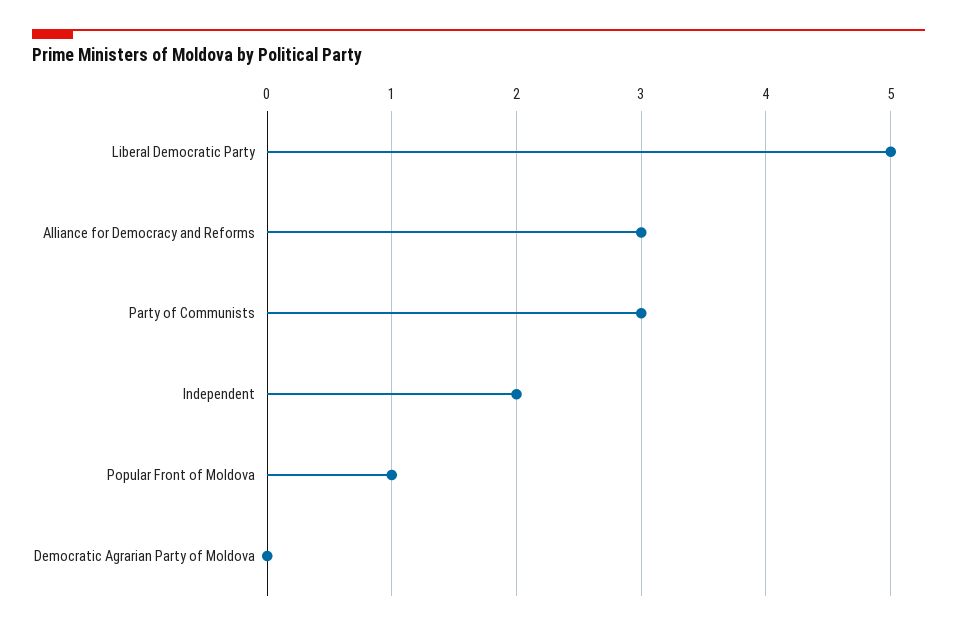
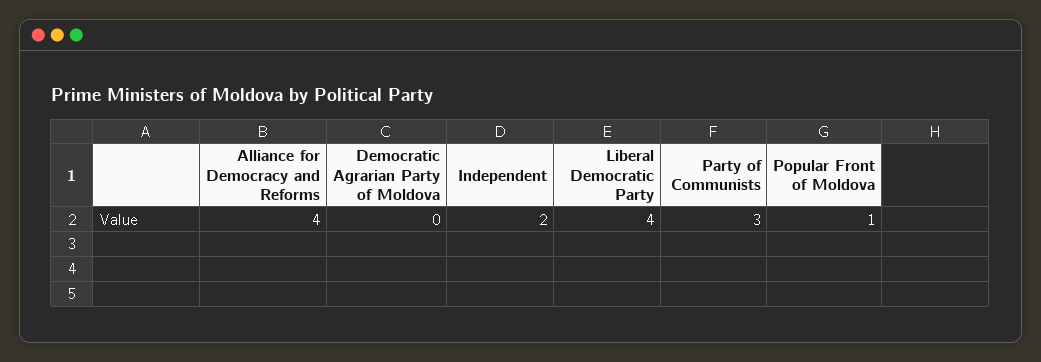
Liberal Democratic Party: 5 -> 4
Alliance for Democracy and Reforms: 3 -> 4

